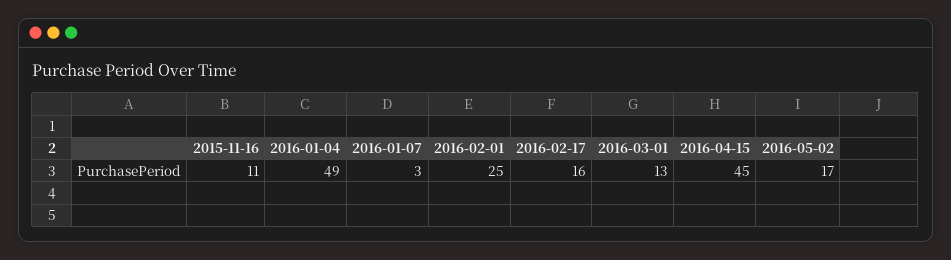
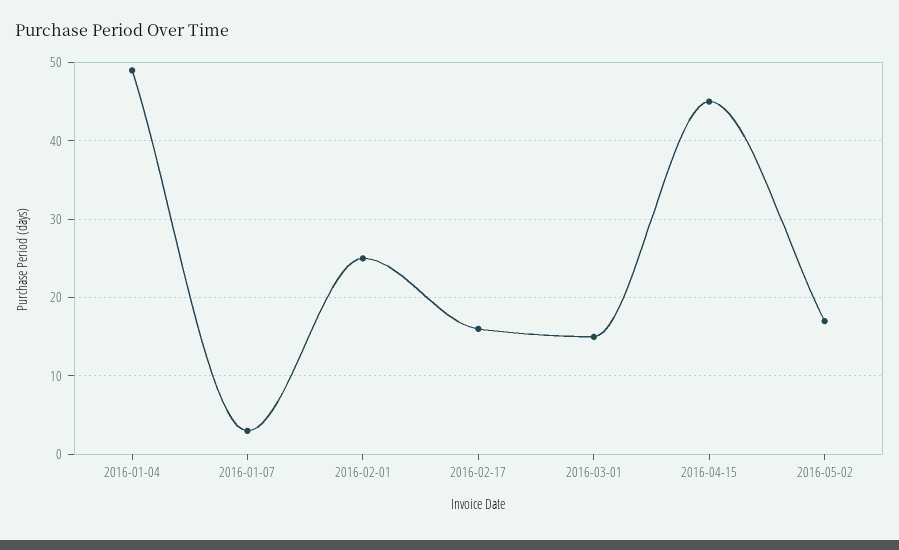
2015-11-16: 11 -> none
2016-03-01: 13 -> 15

